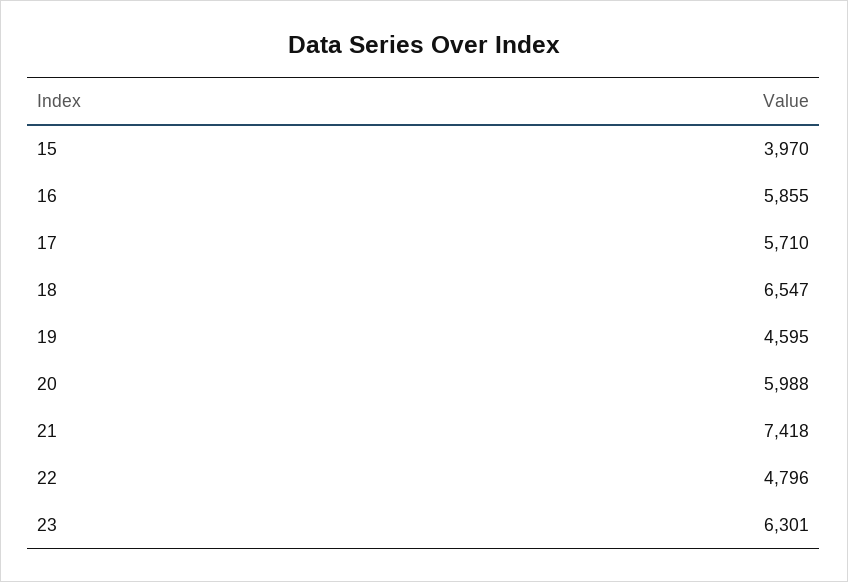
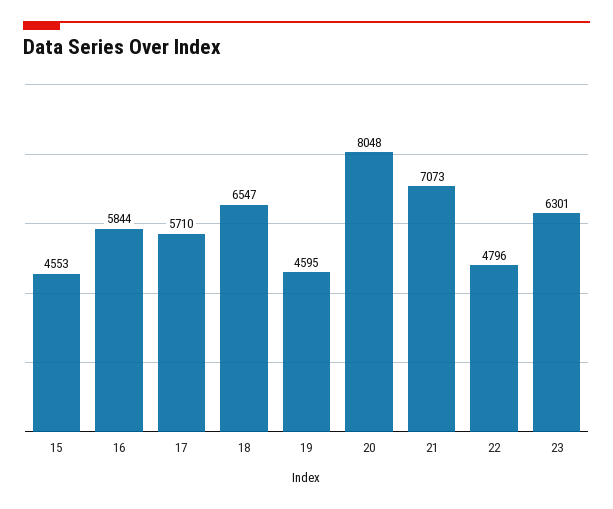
15: 3970 -> 4553
16: 5855 -> 5844
20: 5988 -> 8048
21: 7418 -> 7073

